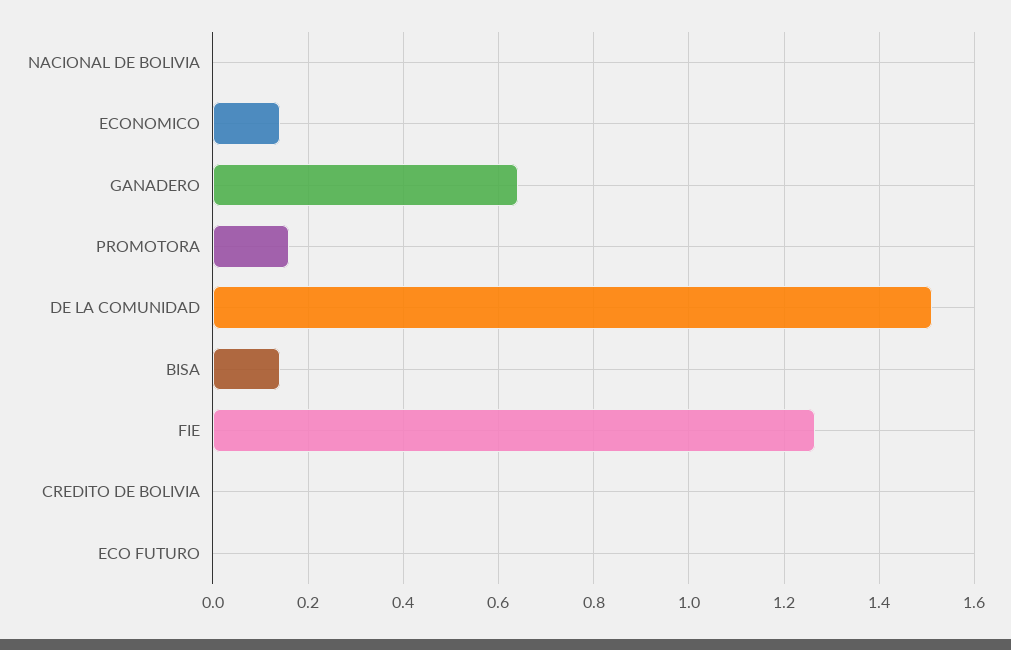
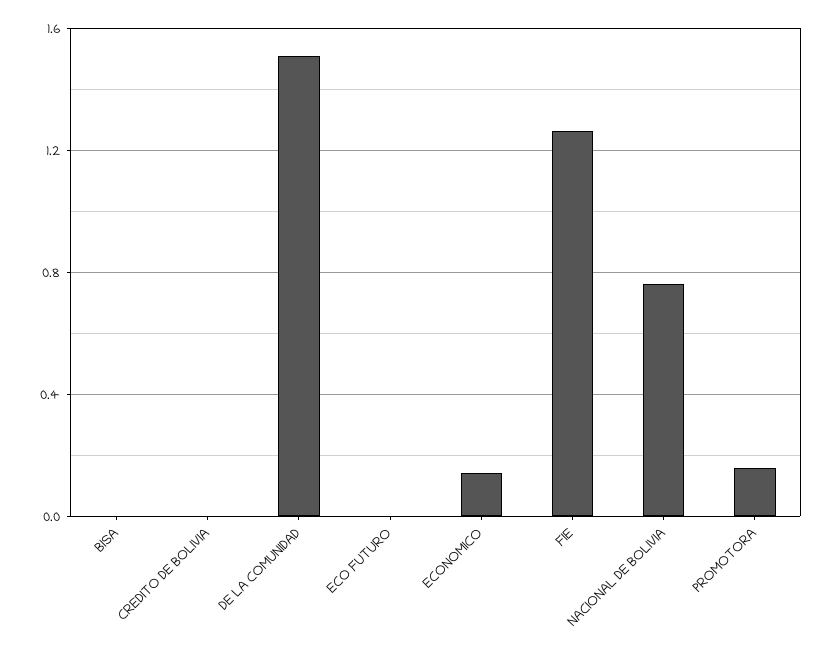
NACIONAL DE BOLIVIA: 0 -> 0.75
GANADERO: 0.64 -> none
BISA: 0.14 -> 0

